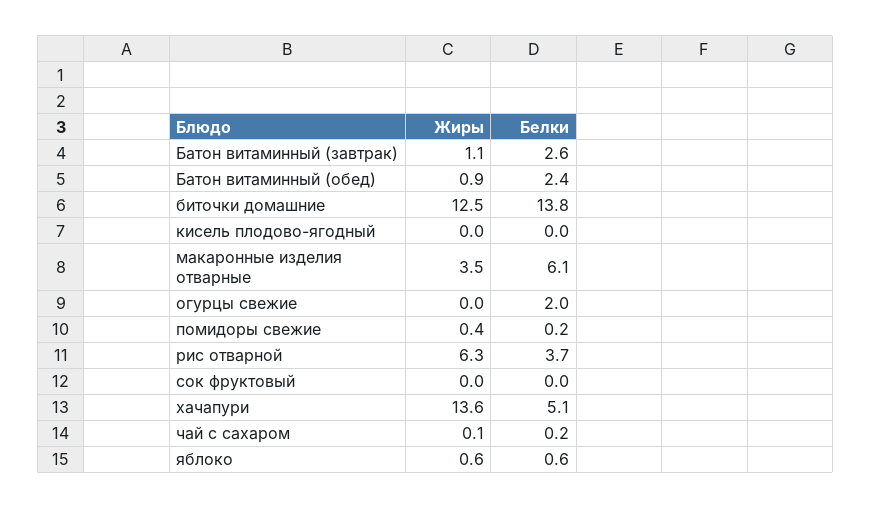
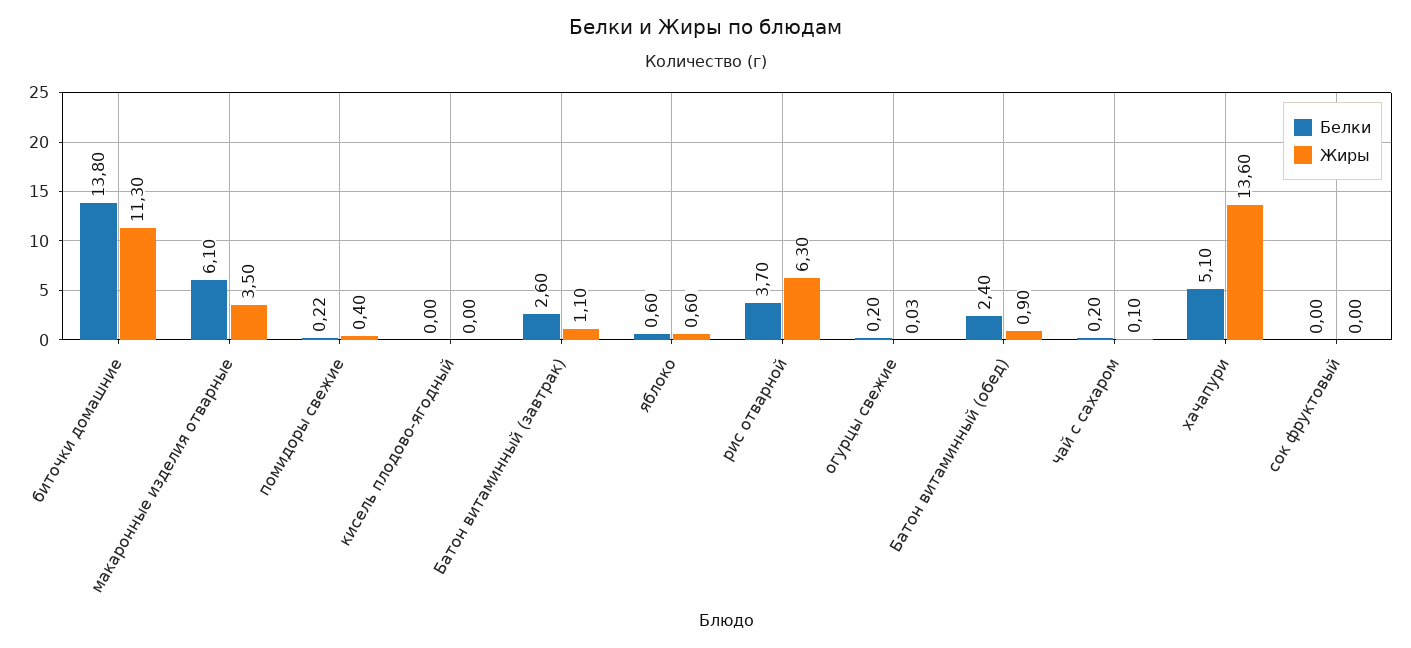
Жиры, биточки домашние: 12.5 -> 11.3
Белки, огурцы свежие: 2 -> 0.2

